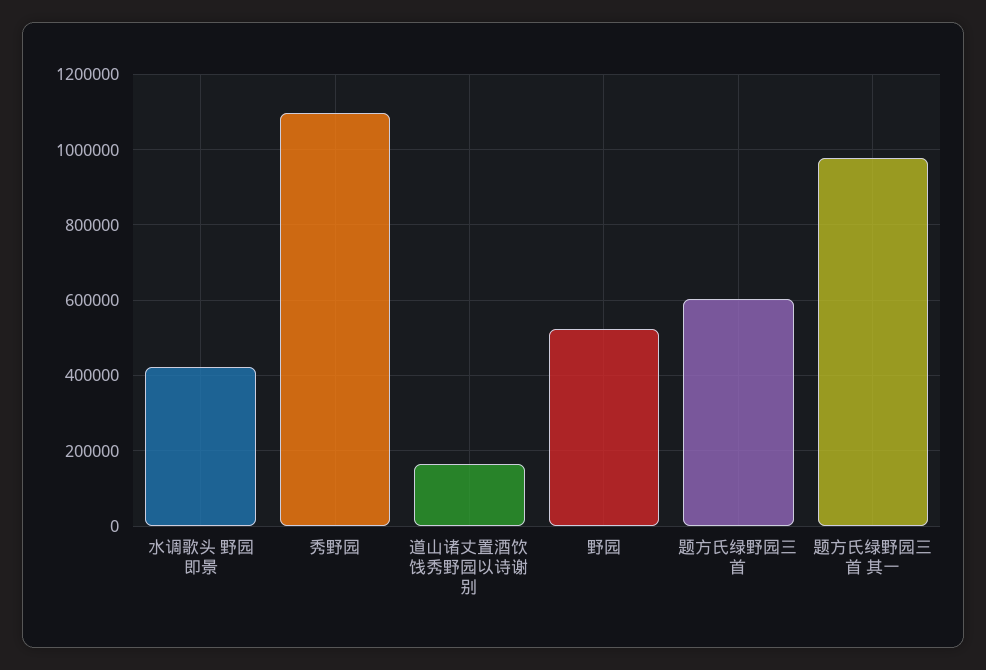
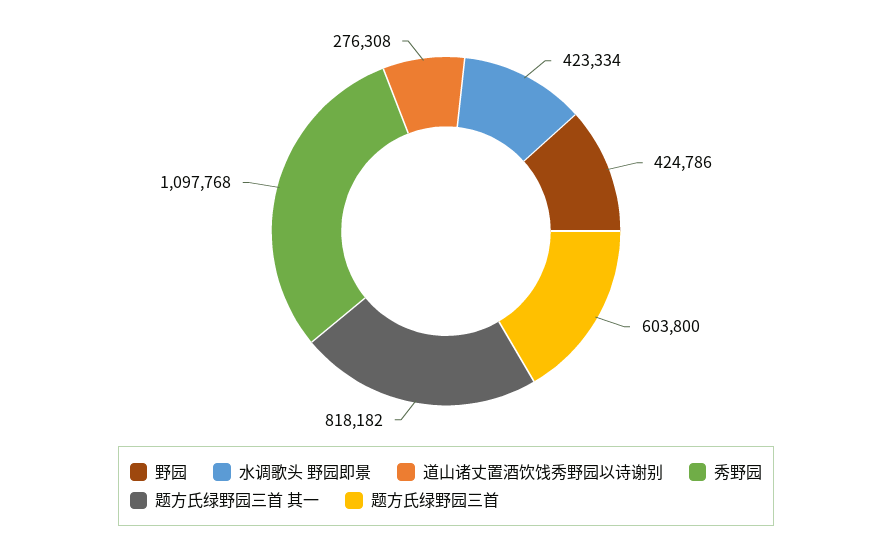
道山诸丈置酒饮饯秀野园以诗谢别: 160000 -> 276308
野园: 520000 -> 424786
题方氏绿野园三首 其一: 980000 -> 818182

